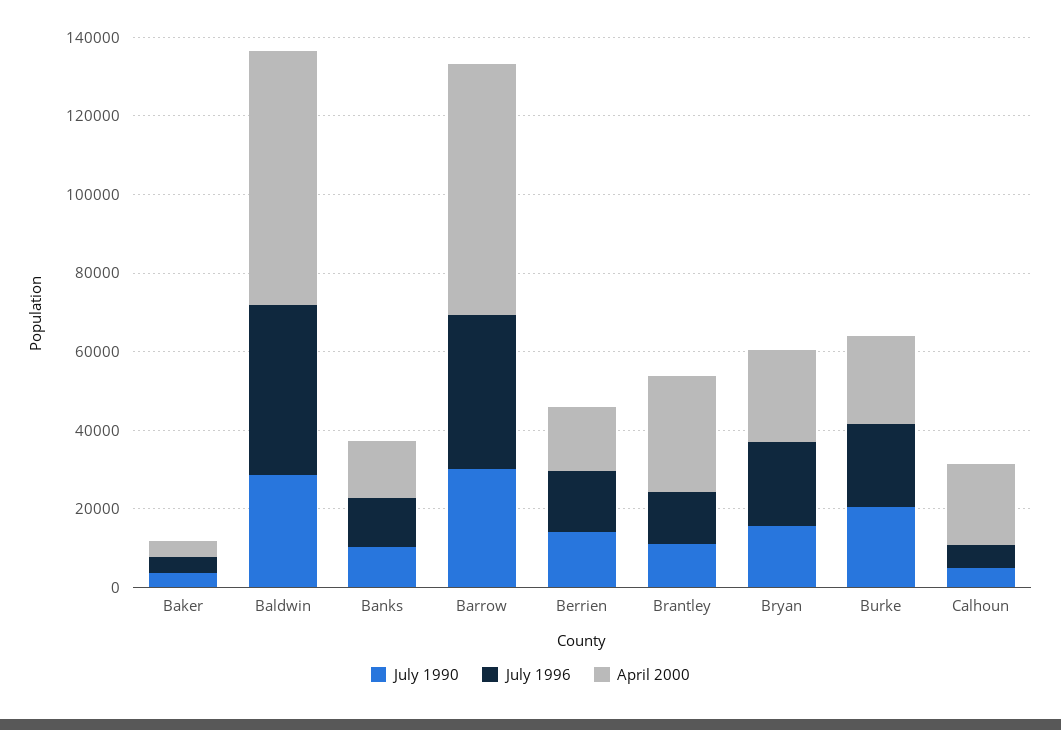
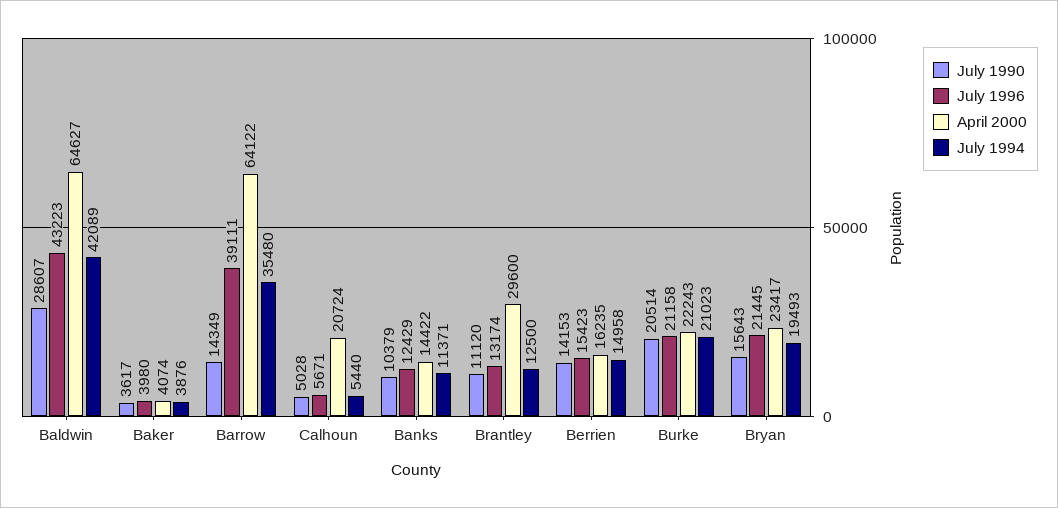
July 1990, Barrow: 30000 -> 14349
July 1994, Baldwin: none -> 42089
July 1994, Baker: none -> 3876
July 1994, Barrow: none -> 35480
July 1994, Calhoun: none -> 5440
July 1994, Banks: none -> 11371
July 1994, Brantley: none -> 12500
July 1994, Berrien: none -> 14958
July 1994, Burke: none -> 21023
July 1994, Bryan: none -> 19493

